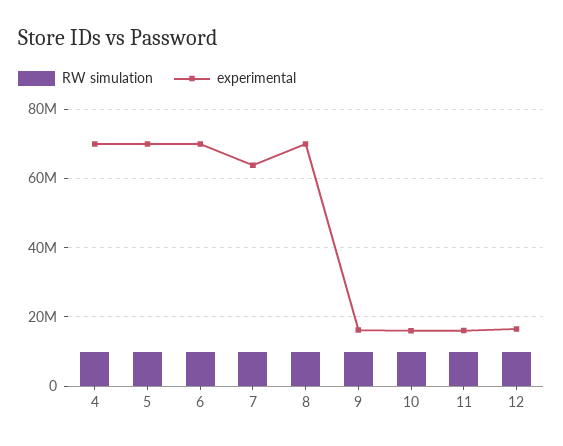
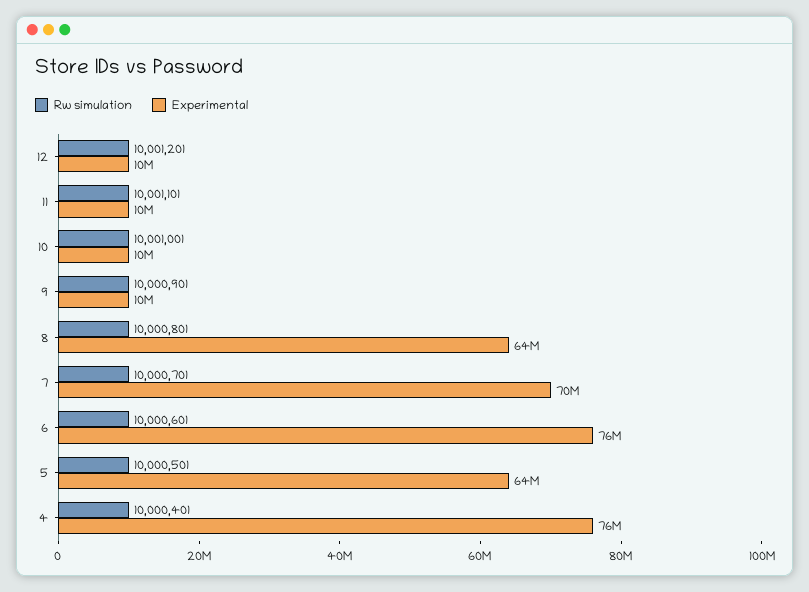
experimental, 4: 70000000 -> 76000000
experimental, 5: 70000000 -> 64000000
experimental, 6: 70000000 -> 76000000
experimental, 7: 64000000 -> 70000000
experimental, 8: 70000000 -> 64000000
experimental, 9: 16000000 -> 10000000
experimental, 10: 16000000 -> 10000000
experimental, 11: 16000000 -> 10000000
experimental, 12: 16000000 -> 10000000

